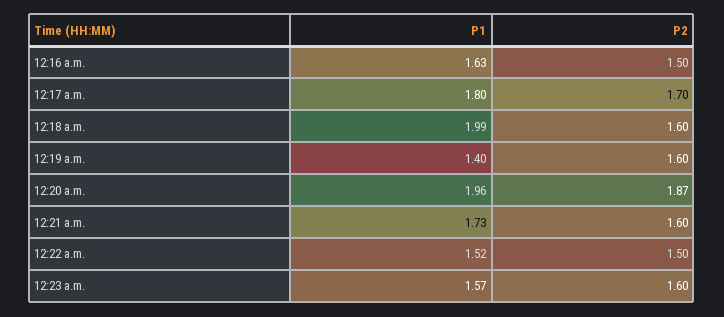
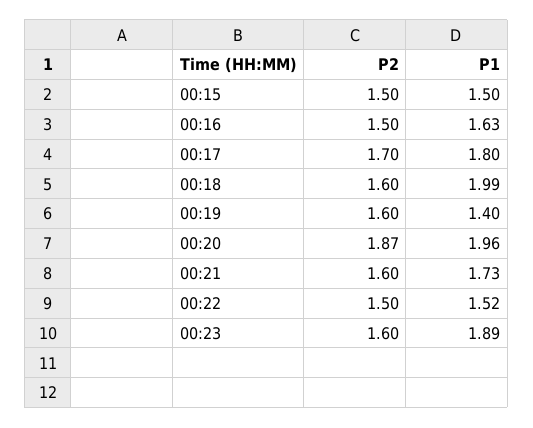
P1, 12:23 a.m.: 1.57 -> 1.89
P2, 00:15: none -> 1.5
P1, 00:15: none -> 1.5

